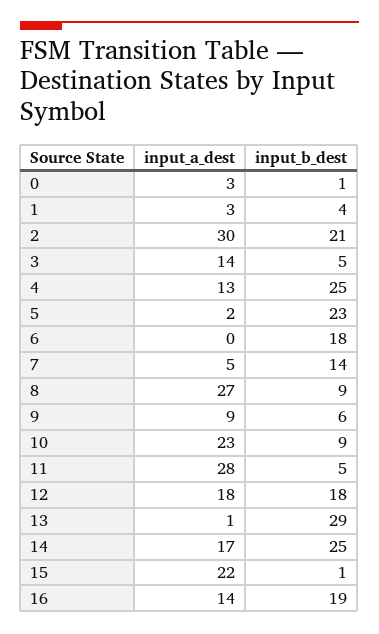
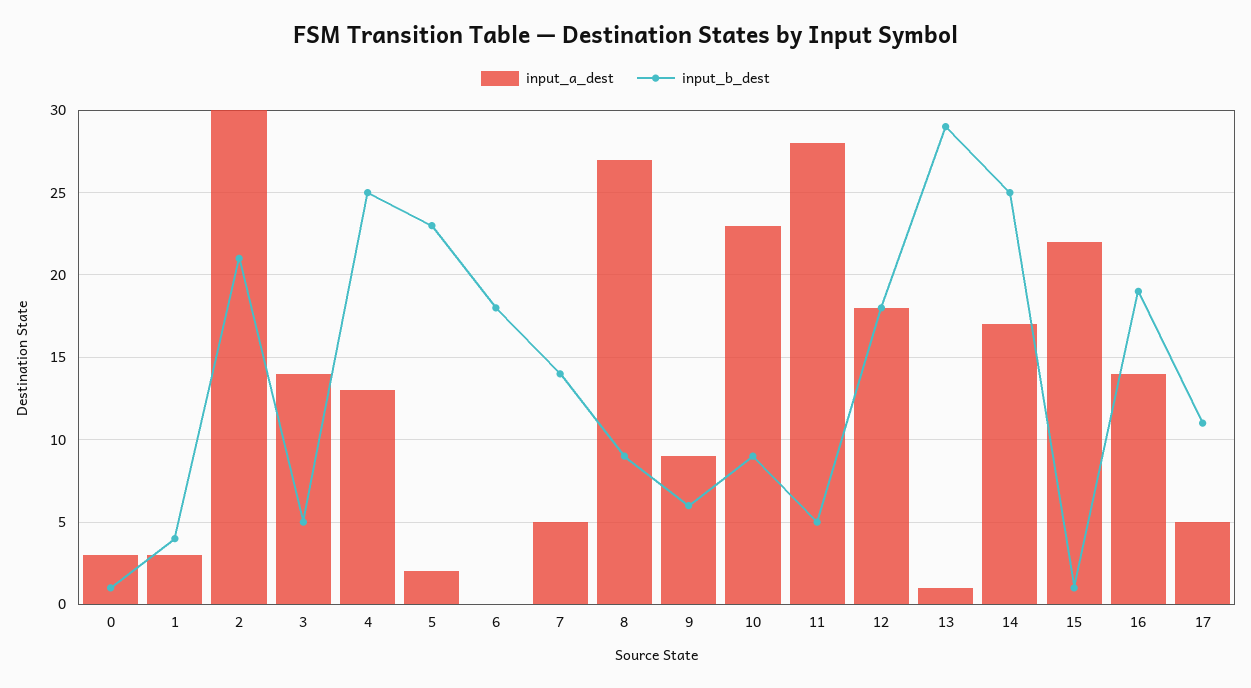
input_a_dest, 17: none -> 5
input_b_dest, 17: none -> 11

